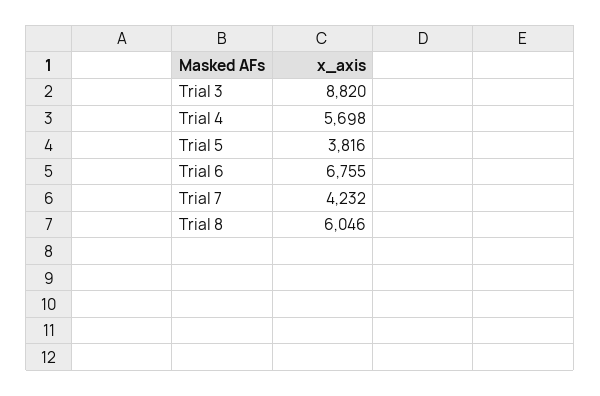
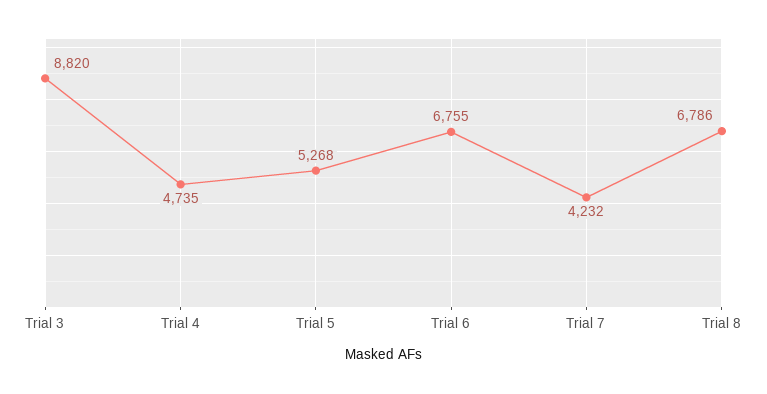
Trial 4: 5698 -> 4735
Trial 5: 3816 -> 5268
Trial 8: 6046 -> 6786

